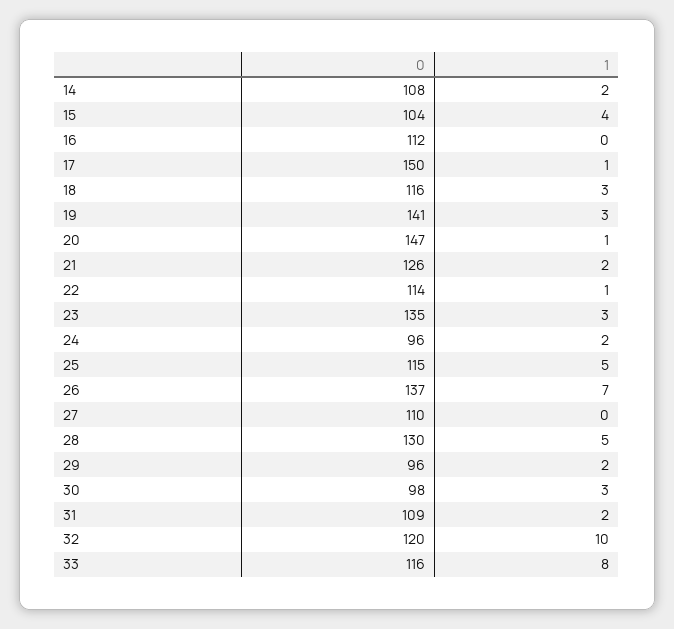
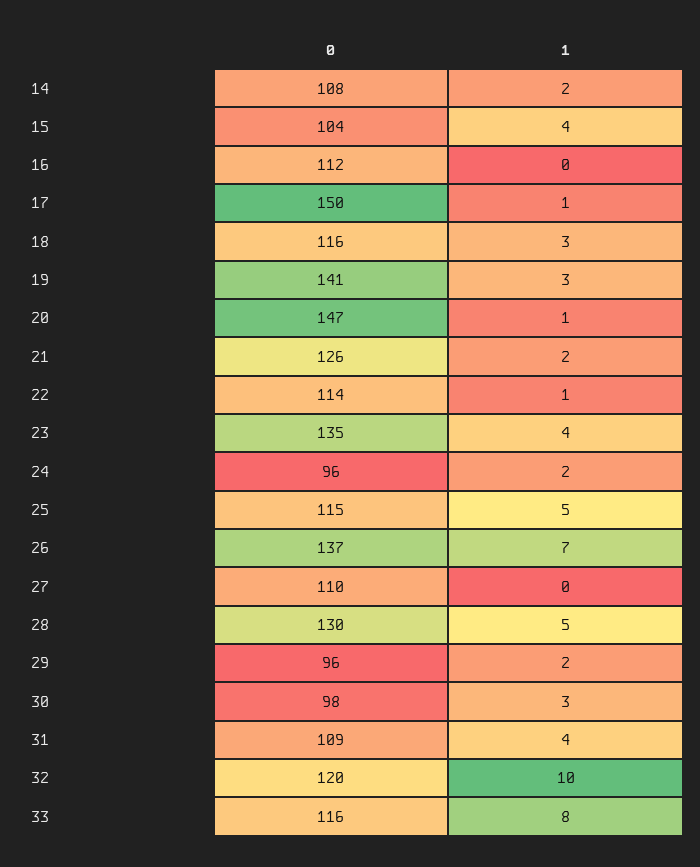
1, 23: 3 -> 4
1, 31: 2 -> 4

